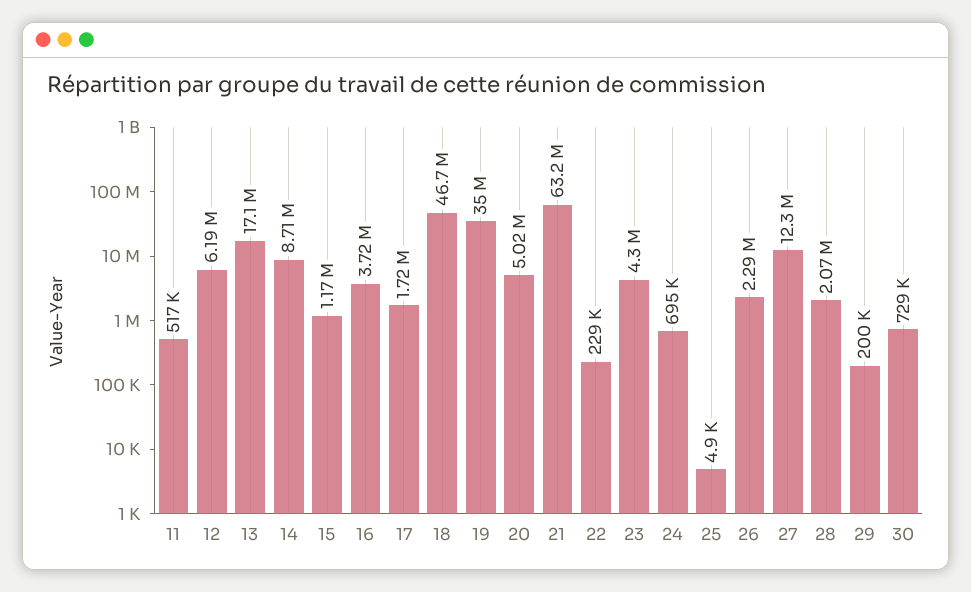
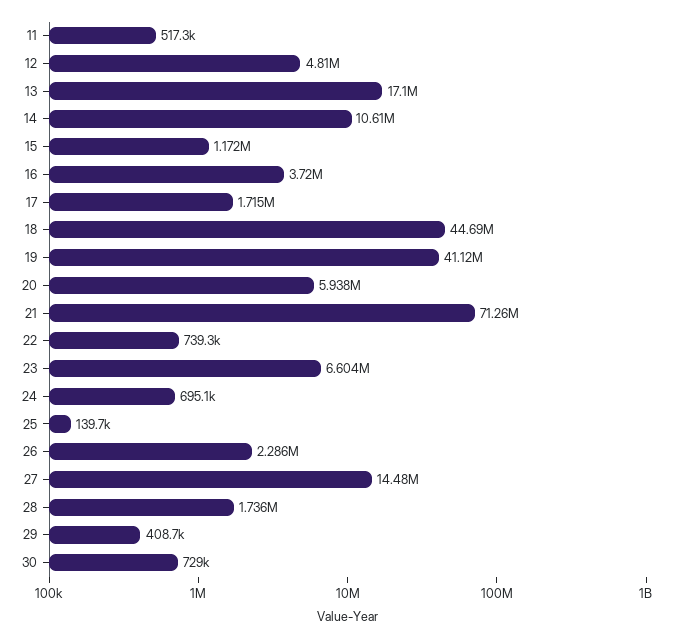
12: 6190000 -> 4810000
14: 8710000 -> 10610000
18: 46700000 -> 44690000
19: 35000000 -> 41120000
20: 5020000 -> 5938000
21: 63200000 -> 71260000
22: 229000 -> 739300
23: 4300000 -> 6604000
25: 4900 -> 139700
27: 12300000 -> 14480000
28: 2070000 -> 1736000
29: 200000 -> 408700

